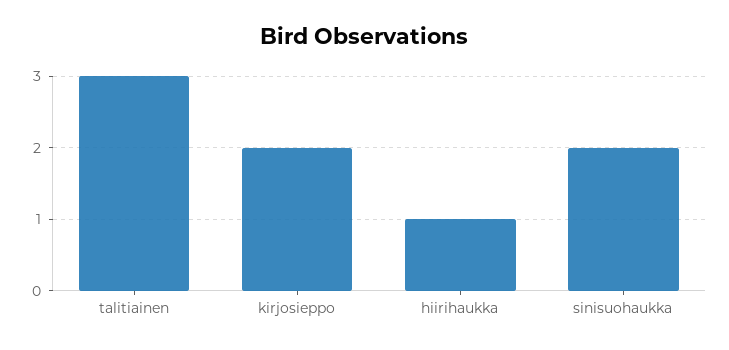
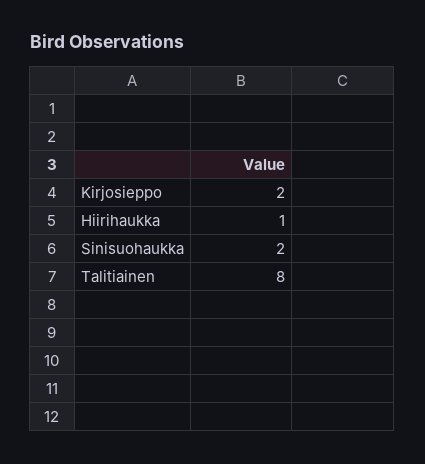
talitiainen: 3 -> 8

